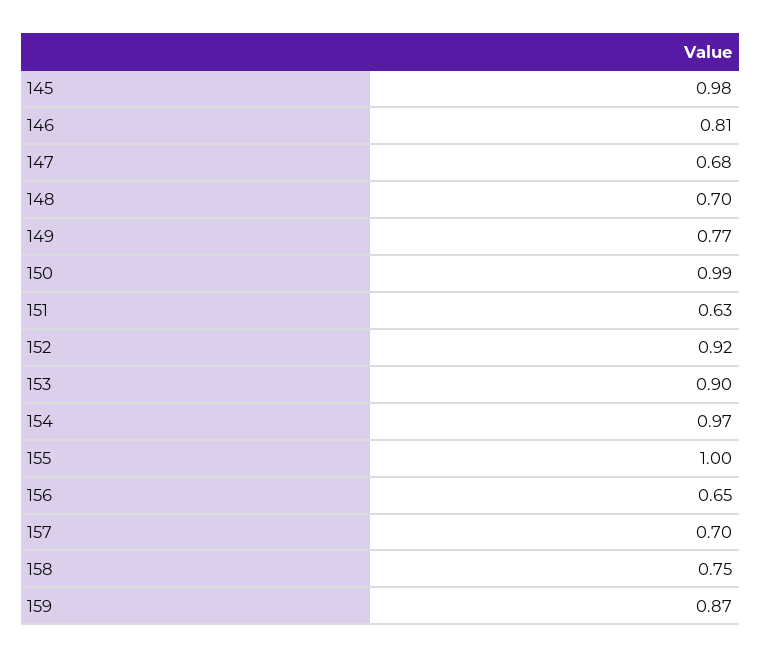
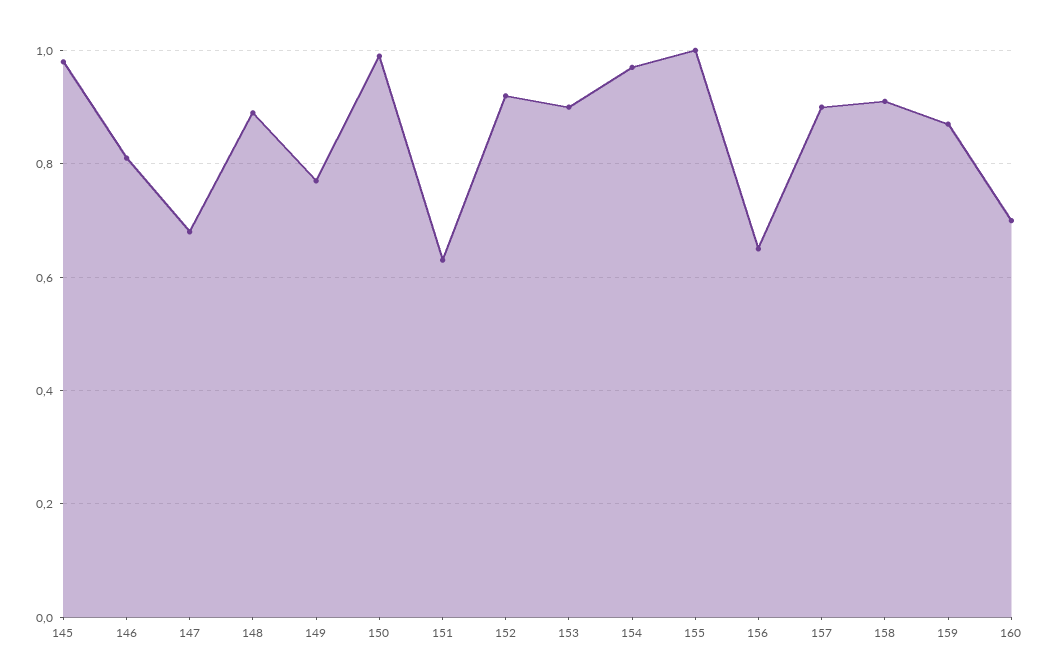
148: 0.7 -> 0.9
157: 0.7 -> 0.9
158: 0.75 -> 0.9
160: none -> 0.7

